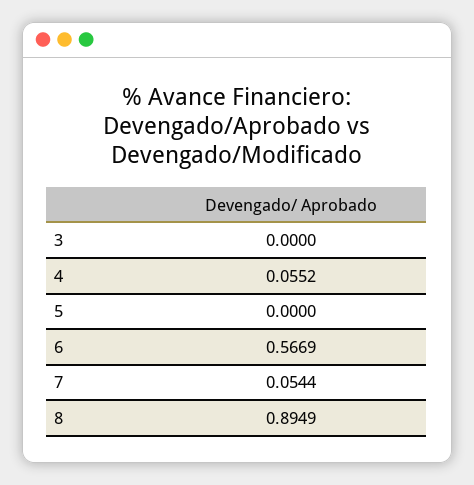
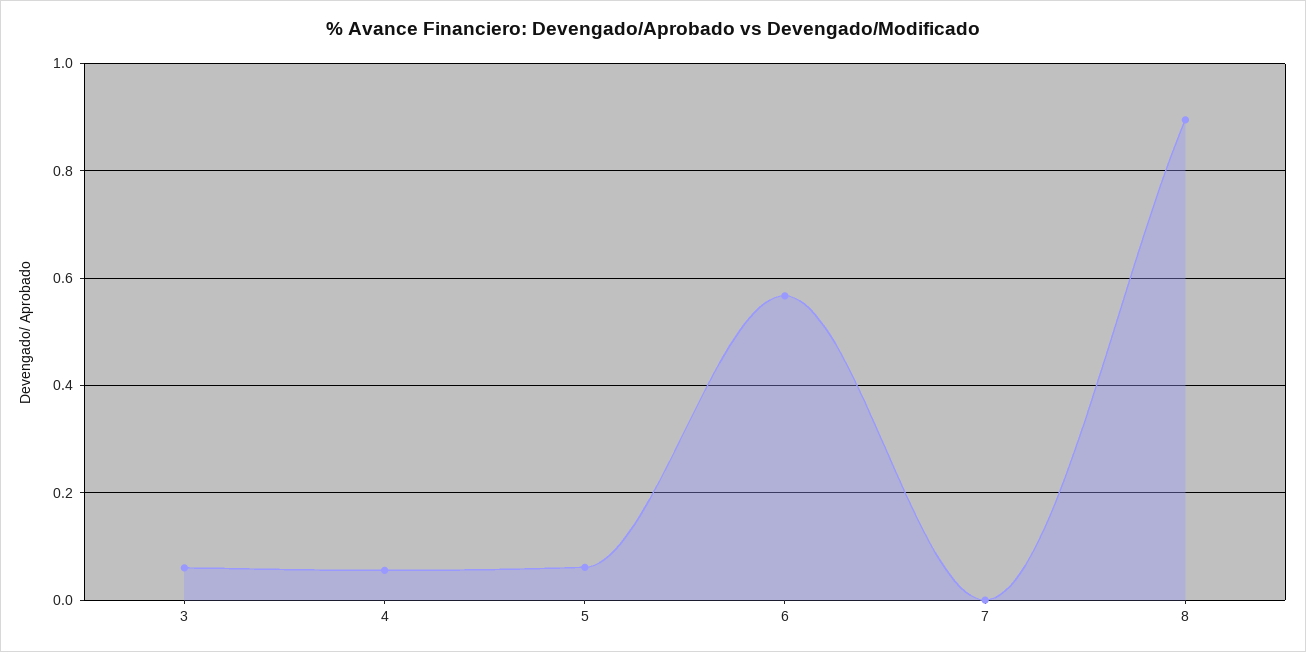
3: 0 -> 0.06
5: 0 -> 0.06
7: 0.0544 -> 0

